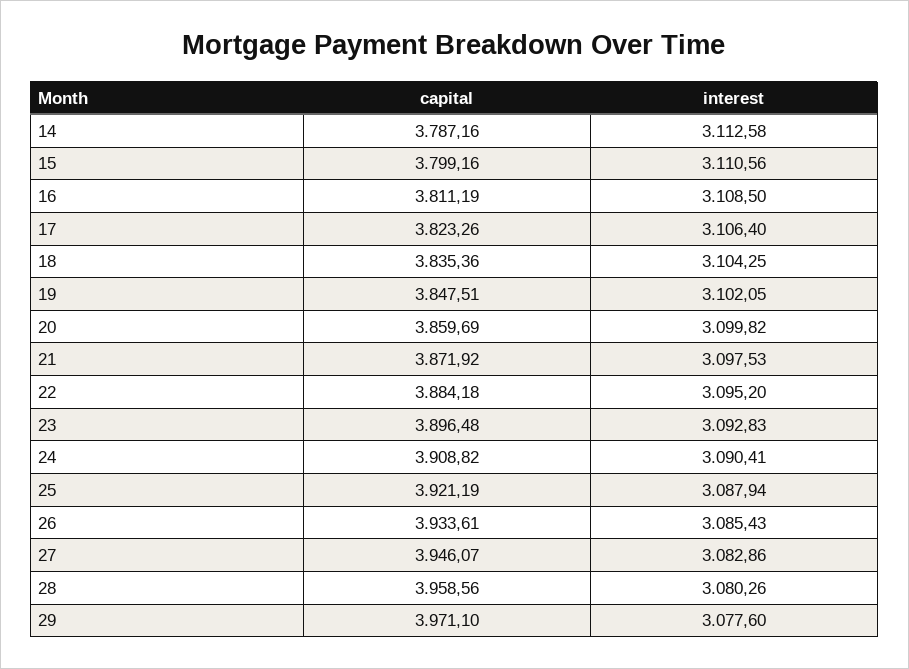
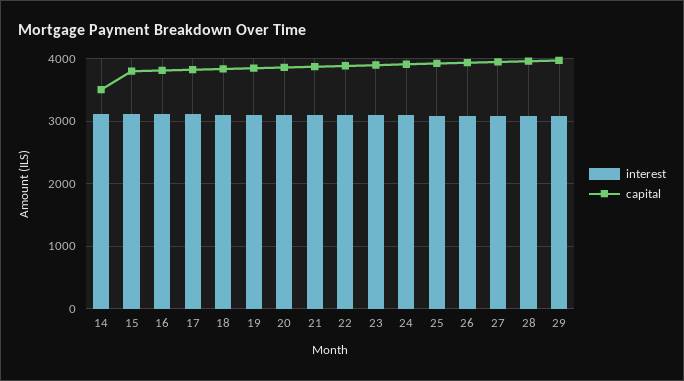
capital, 14: 3787.16 -> 3500

